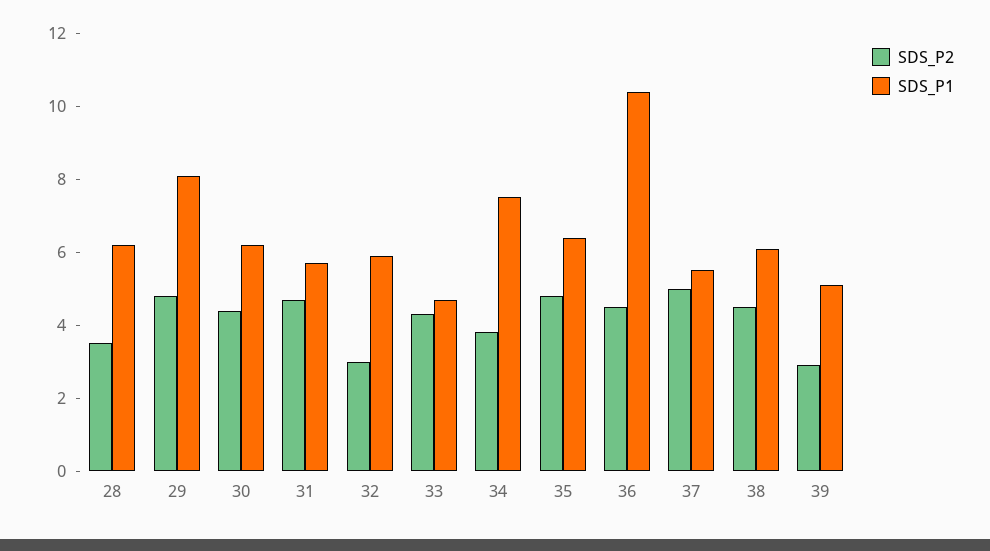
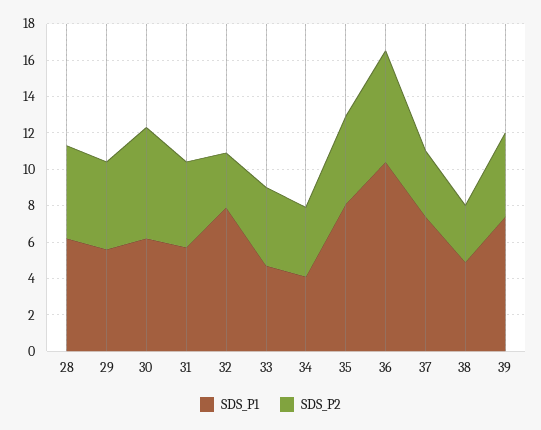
SDS_P2, 28: 3.5 -> 5
SDS_P1, 29: 8 -> 5.5
SDS_P2, 30: 4.5 -> 6
SDS_P1, 32: 6 -> 8
SDS_P1, 34: 7.5 -> 4
SDS_P1, 35: 6.5 -> 8
SDS_P2, 36: 4.5 -> 6
SDS_P2, 37: 5 -> 3.5
SDS_P1, 37: 5.5 -> 7.5
SDS_P2, 38: 4.5 -> 3
SDS_P1, 38: 6 -> 5
SDS_P2, 39: 3 -> 4.5
SDS_P1, 39: 5 -> 7.5

